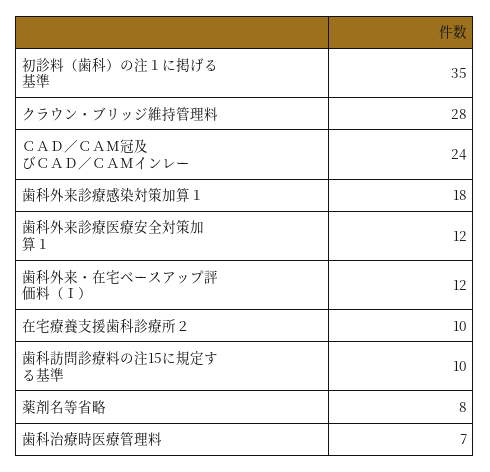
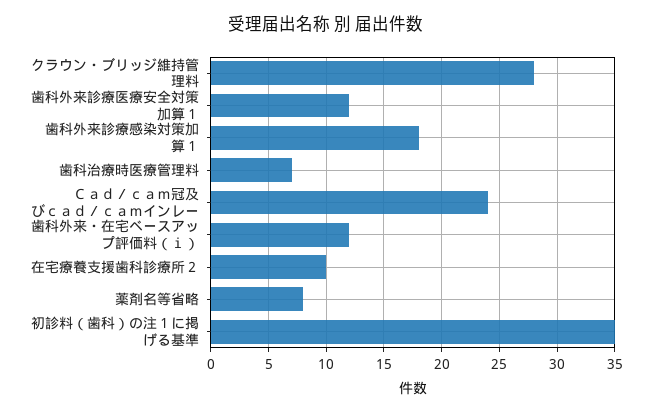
歯科訪問診療料の注15に規定する基準: 10 -> none

